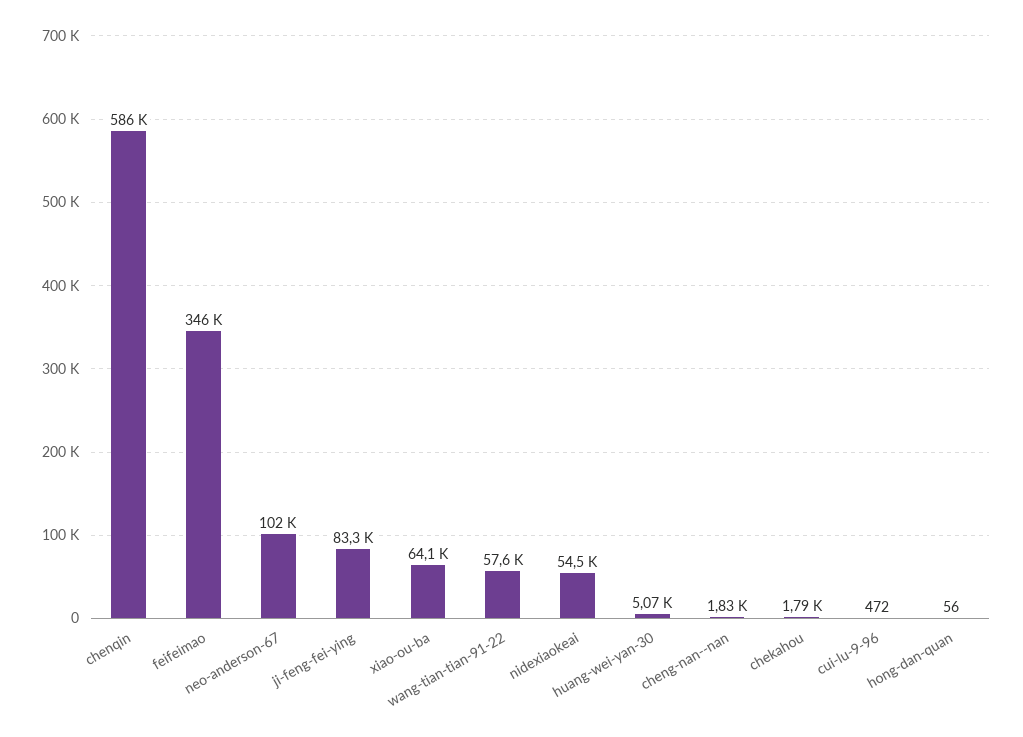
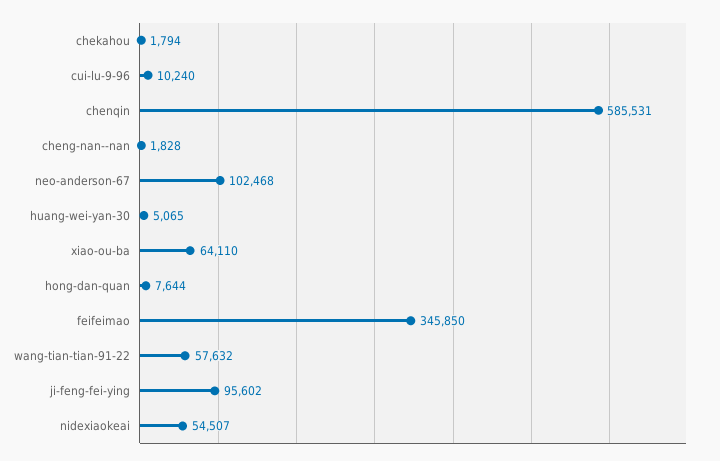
ji-feng-fei-ying: 83300 -> 95602
cui-lu-9-96: 472 -> 10240
hong-dan-quan: 56 -> 7644

